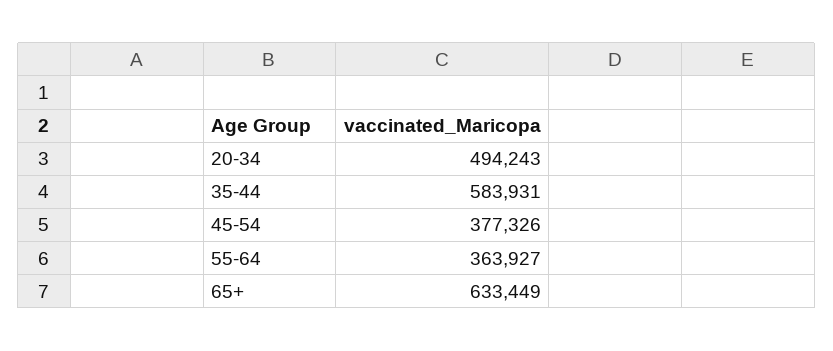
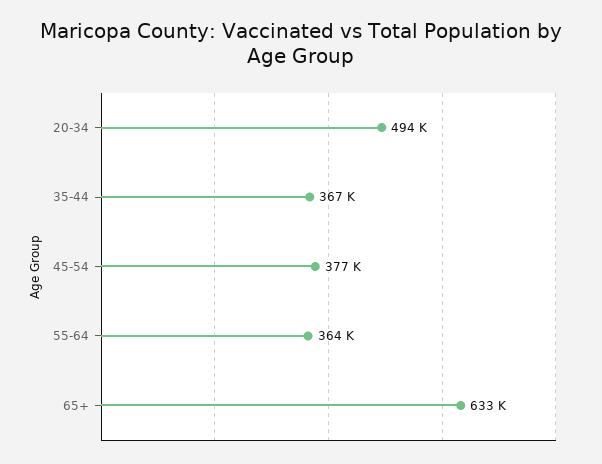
35-44: 583931 -> 367000

